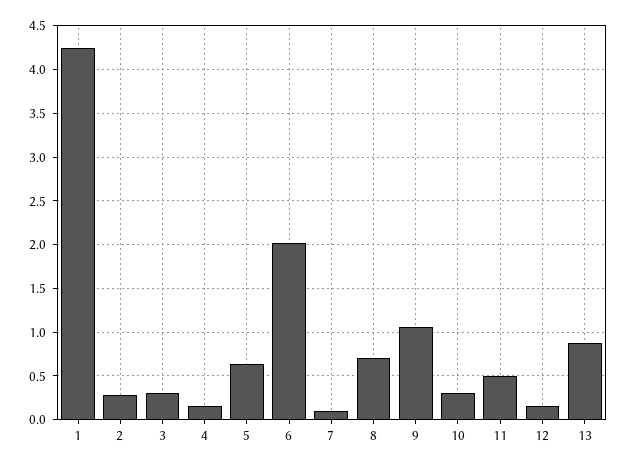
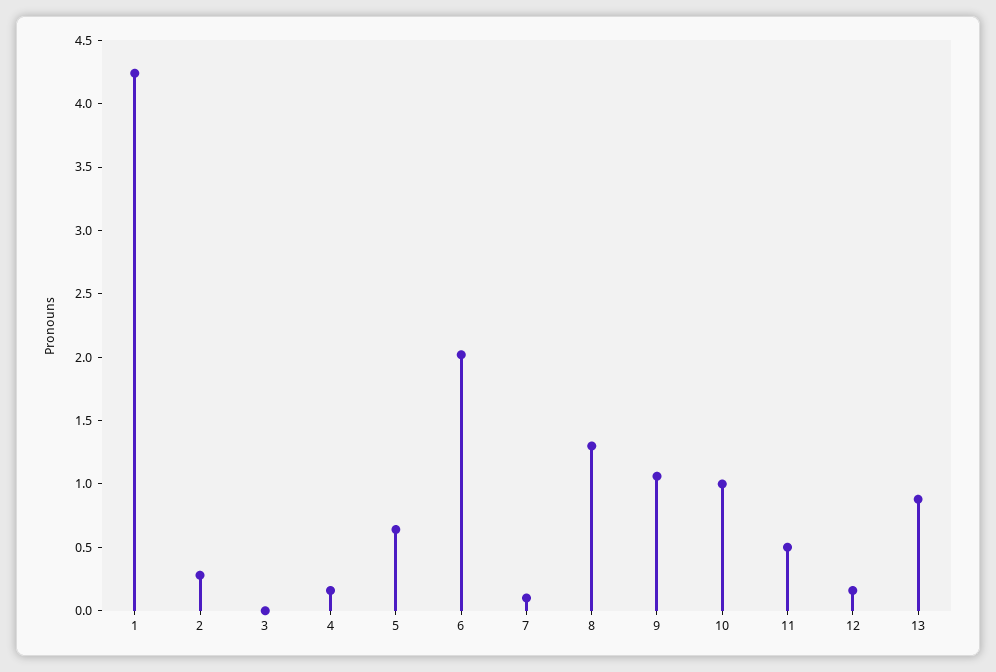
3: 0.3 -> 0
8: 0.7 -> 1.3
10: 0.3 -> 1

